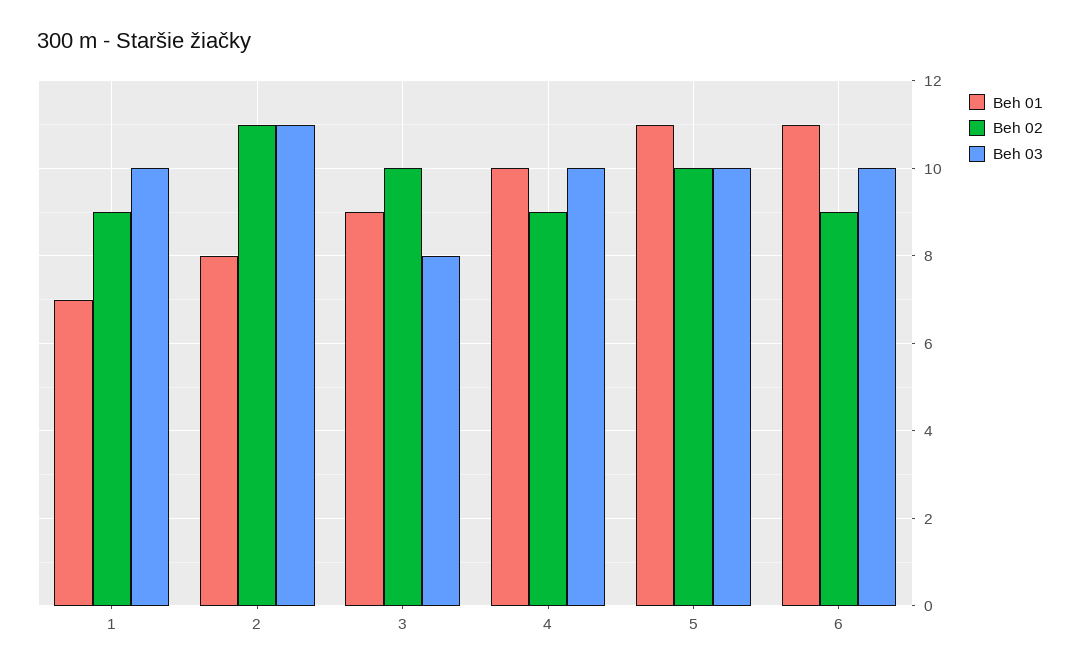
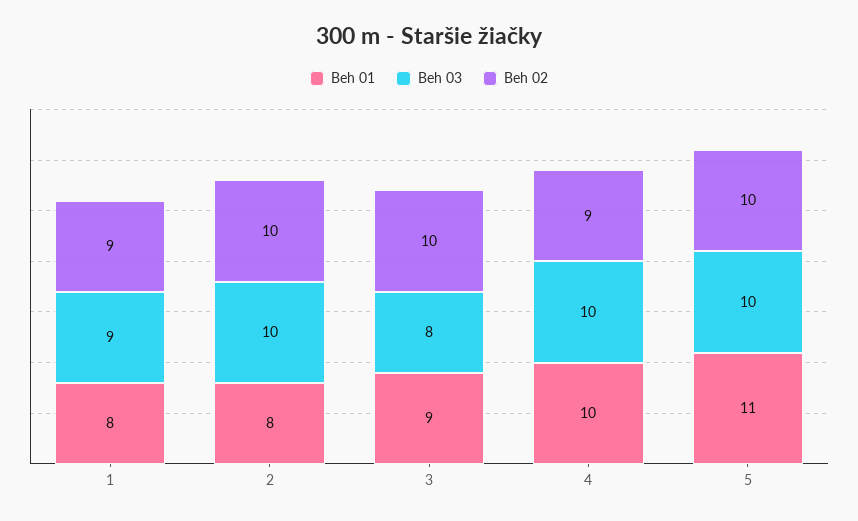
Beh 01, 1: 7 -> 8
Beh 03, 1: 10 -> 9
Beh 02, 2: 11 -> 10
Beh 03, 2: 11 -> 10
Beh 01, 6: 11 -> none
Beh 02, 6: 9 -> none
Beh 03, 6: 10 -> none

